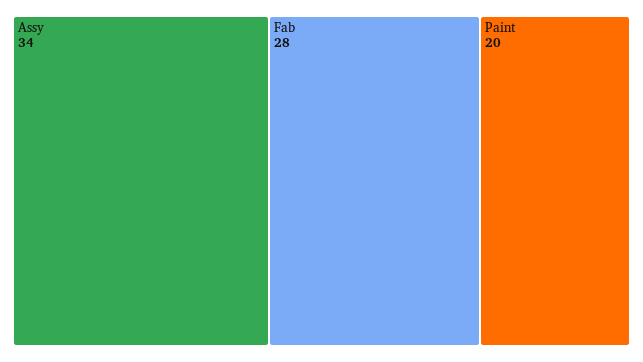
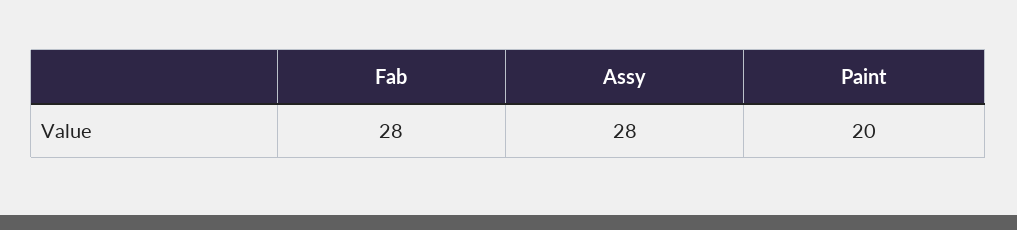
Assy: 34 -> 28

